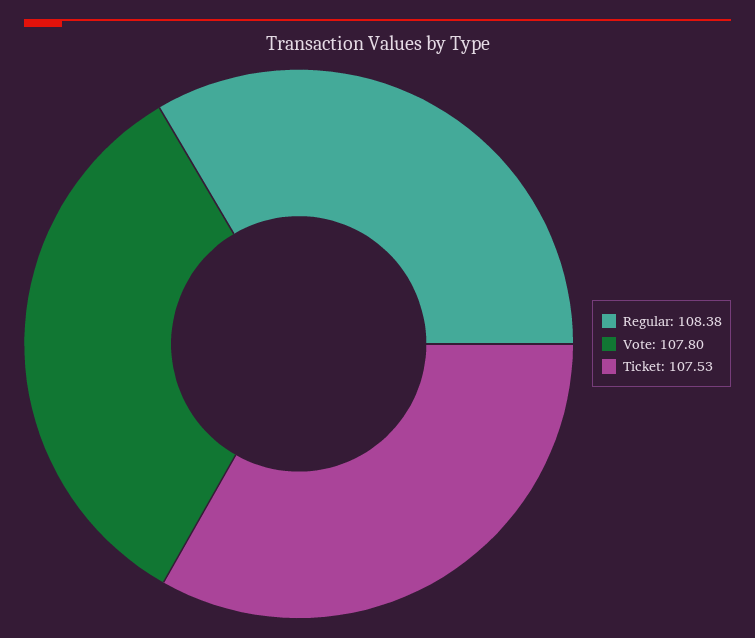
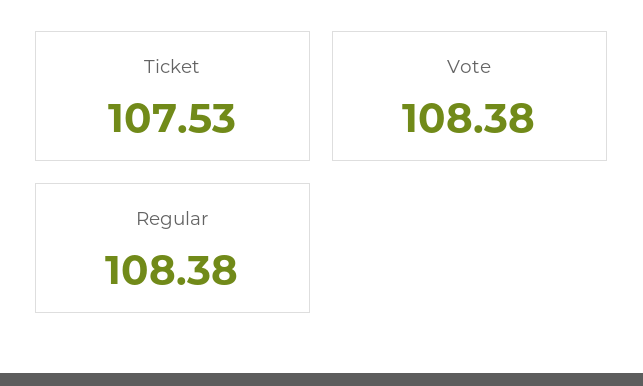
Vote: 107.8 -> 108.38

